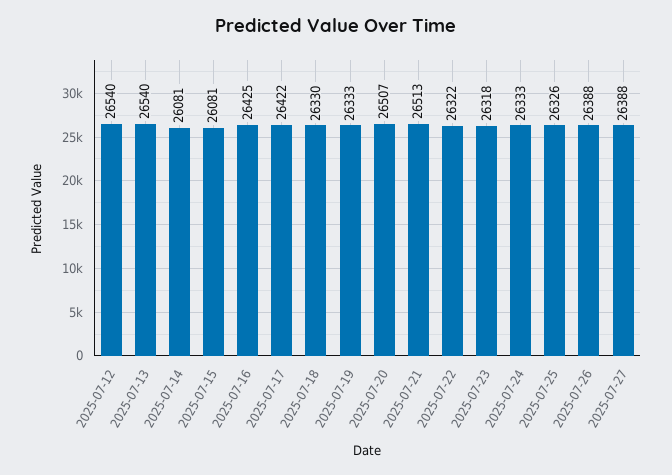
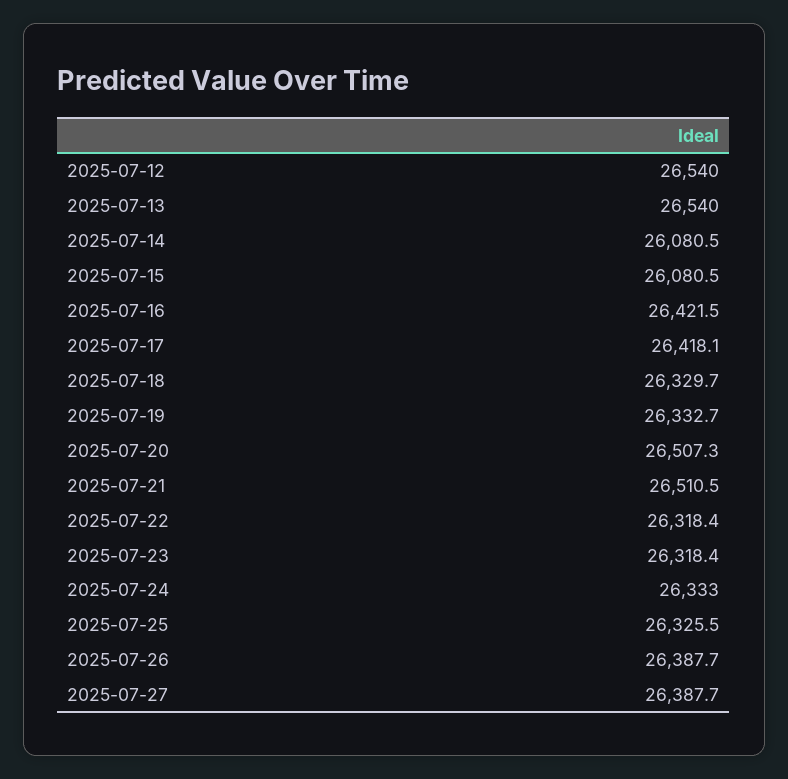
2025-07-16: 26425 -> 26421.5
2025-07-17: 26422 -> 26418.1
2025-07-21: 26513 -> 26510.5
2025-07-22: 26322 -> 26318.4

